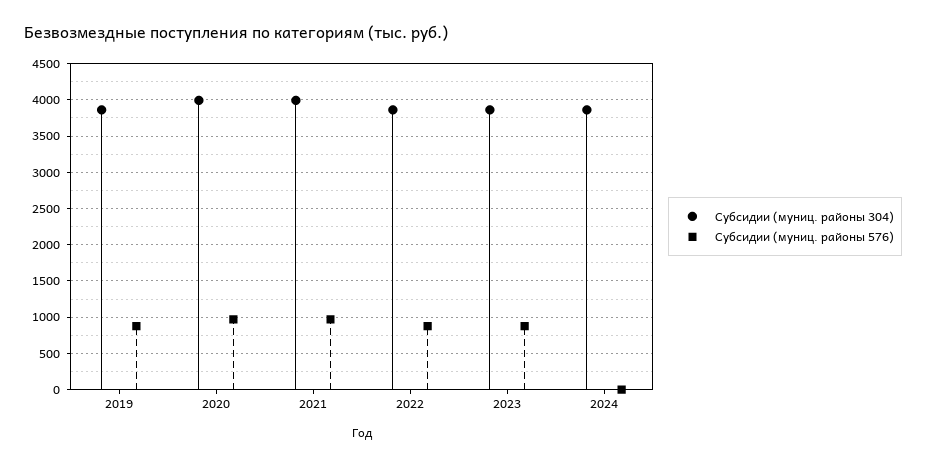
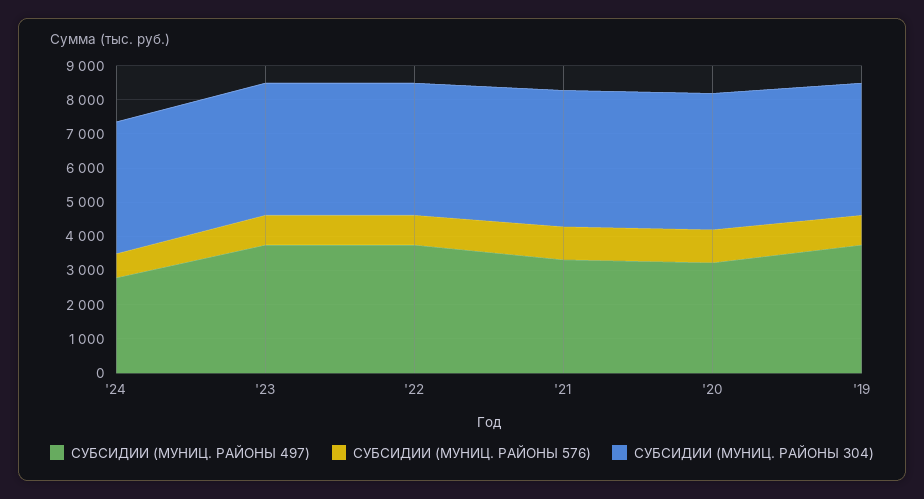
Субсидии (муниц. районы 576), 2024: 0 -> 750
СУБСИДИИ (МУНИЦ. РАЙОНЫ 497), 2024: none -> 2750
СУБСИДИИ (МУНИЦ. РАЙОНЫ 497), 2023: none -> 3750
СУБСИДИИ (МУНИЦ. РАЙОНЫ 497), 2022: none -> 3750
СУБСИДИИ (МУНИЦ. РАЙОНЫ 497), 2021: none -> 3250
СУБСИДИИ (МУНИЦ. РАЙОНЫ 497), 2020: none -> 3250
СУБСИДИИ (МУНИЦ. РАЙОНЫ 497), 2019: none -> 3750

